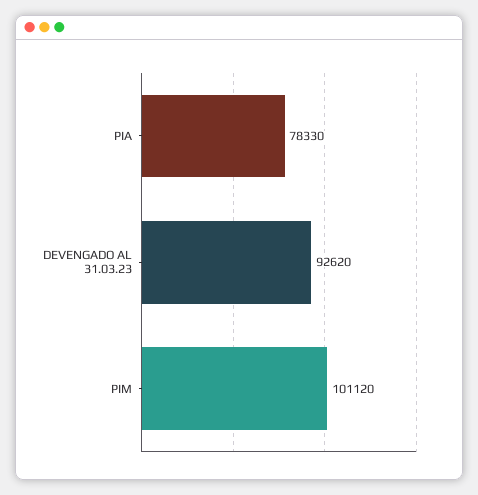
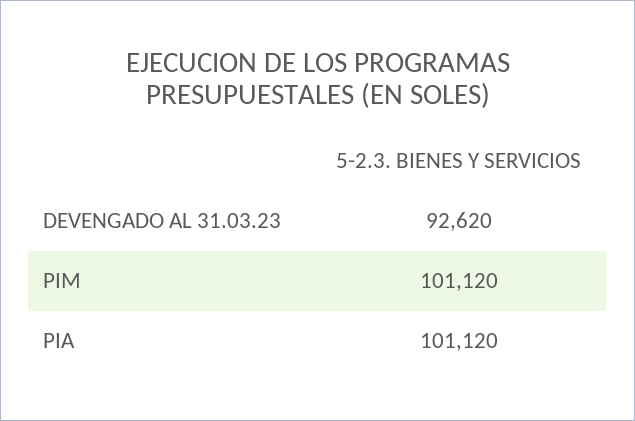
PIA: 78330 -> 101120

